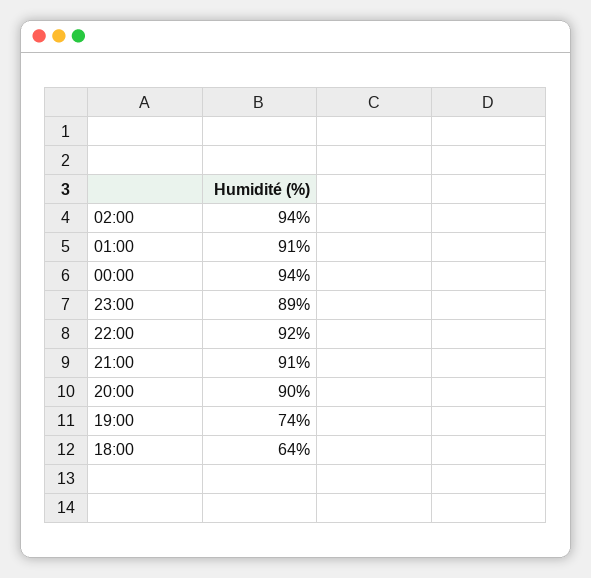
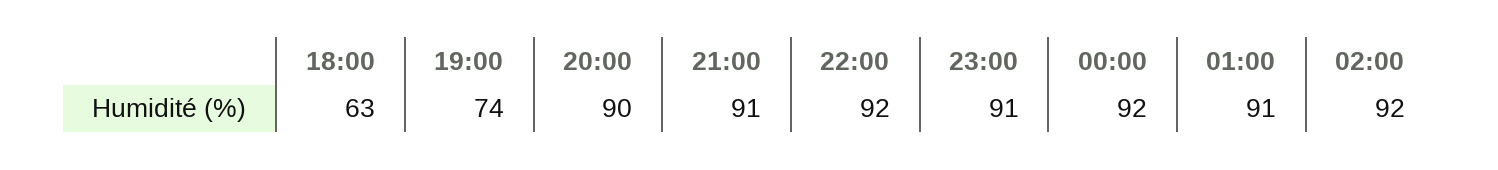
02:00: 94 -> 92
00:00: 94 -> 92
23:00: 89 -> 91
18:00: 64 -> 63

